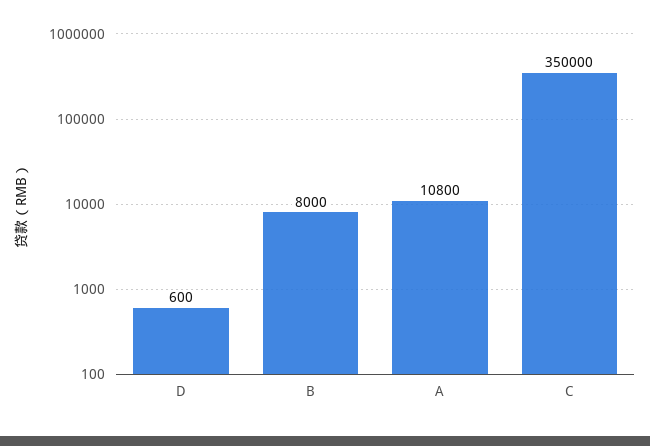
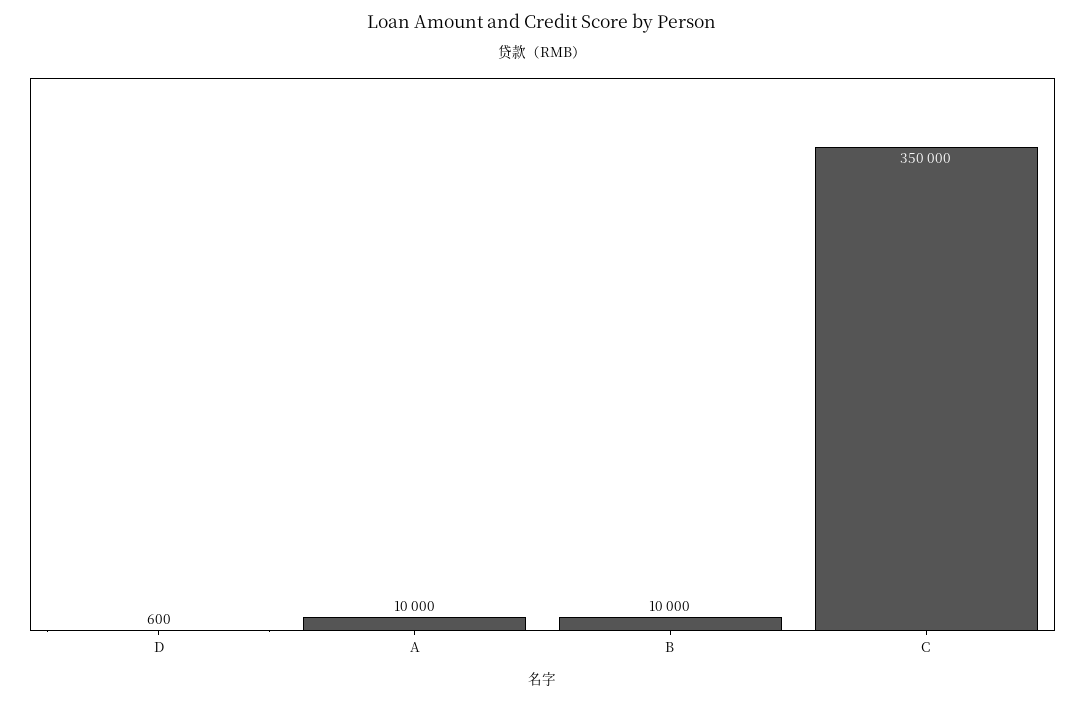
B: 8000 -> 10000
A: 10800 -> 10000

